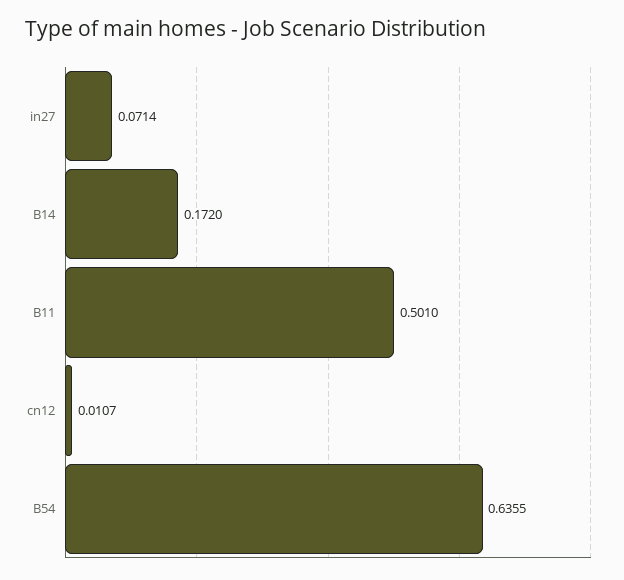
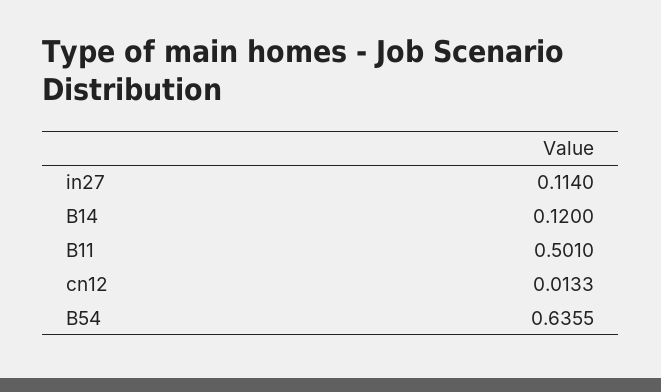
in27: 0.0714 -> 0.114
B14: 0.172 -> 0.12
cn12: 0.0107 -> 0.0133

